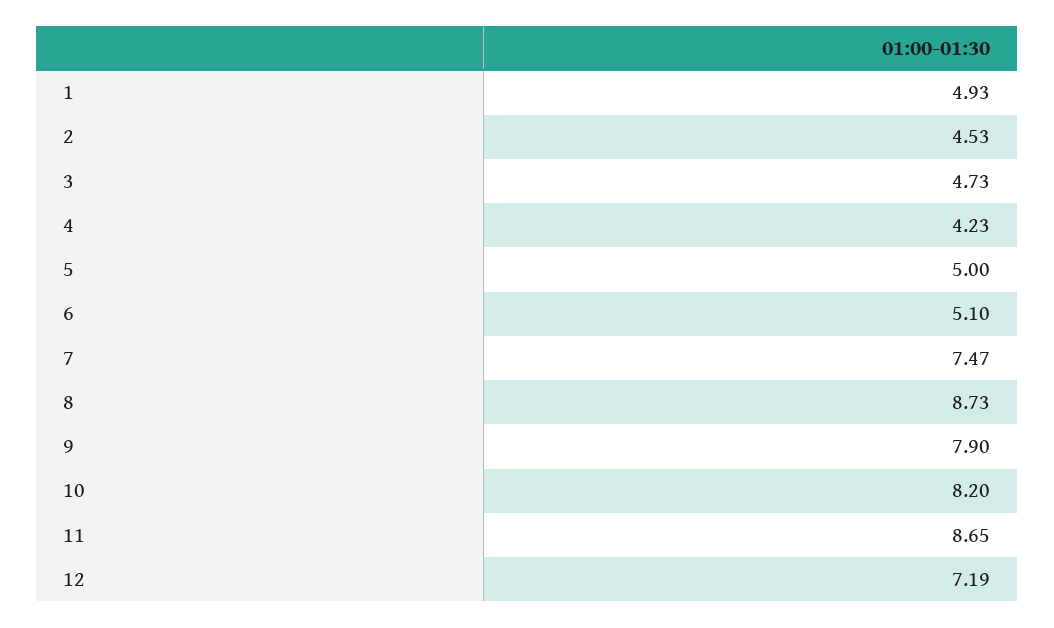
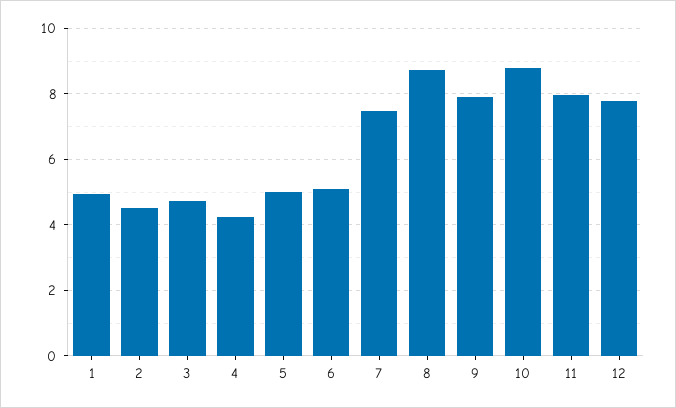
10: 8.2 -> 8.8
11: 8.65 -> 8
12: 7.19 -> 7.8

